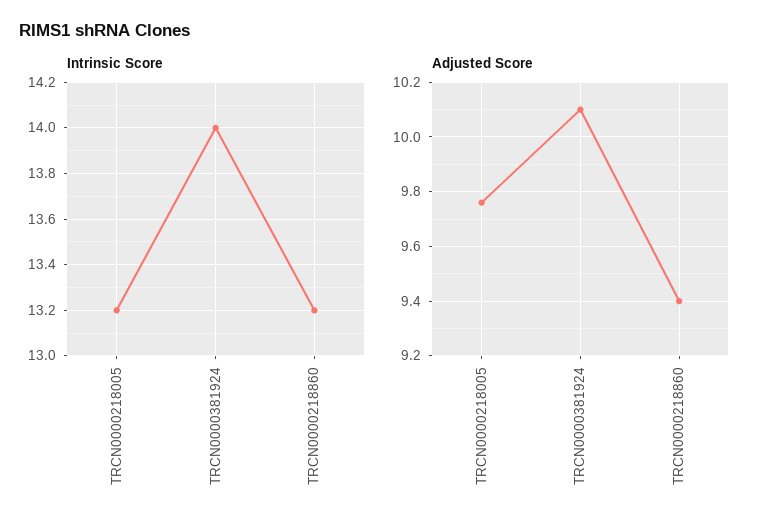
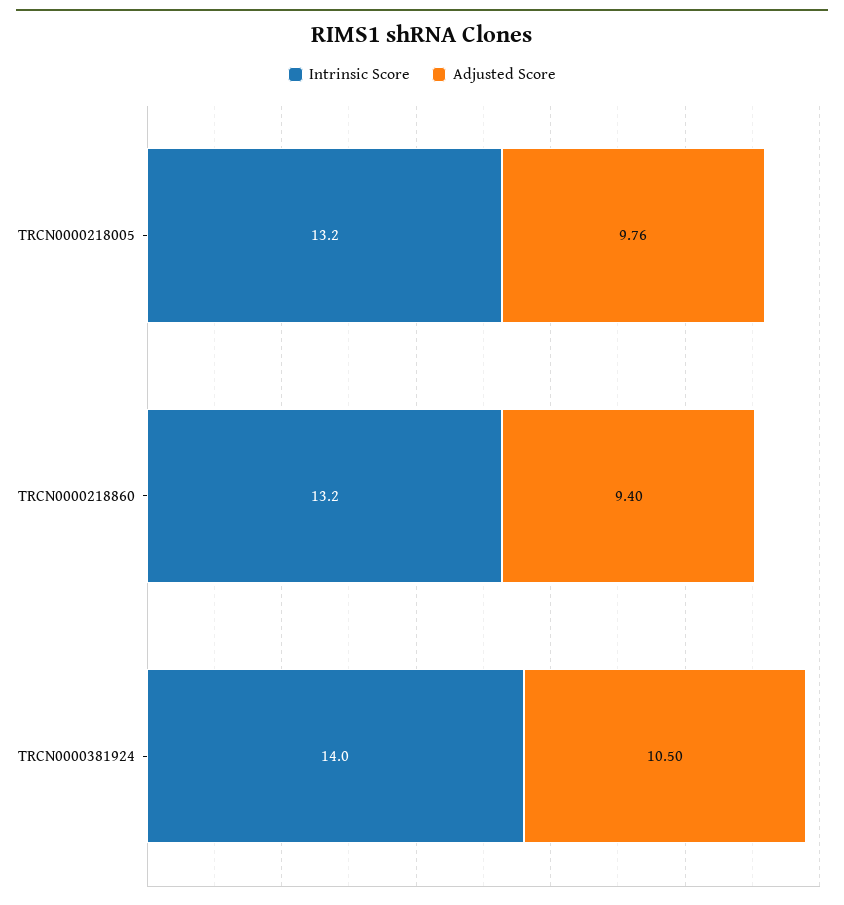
Adjusted Score, TRCN0000381924: 10.1 -> 10.5

